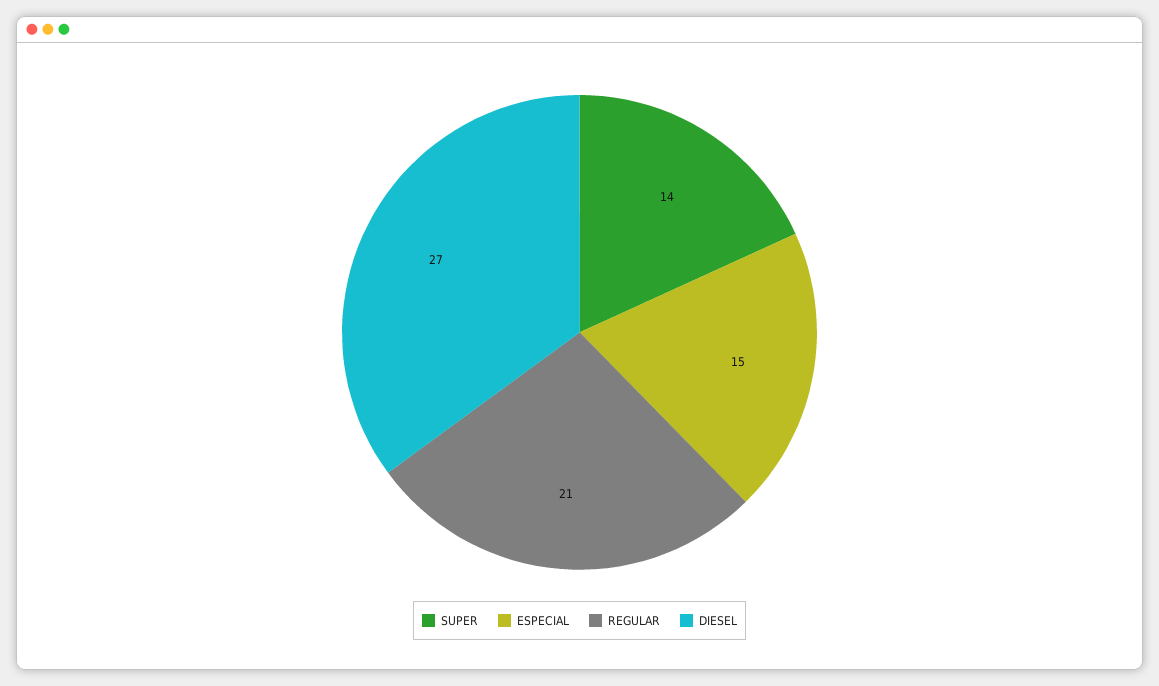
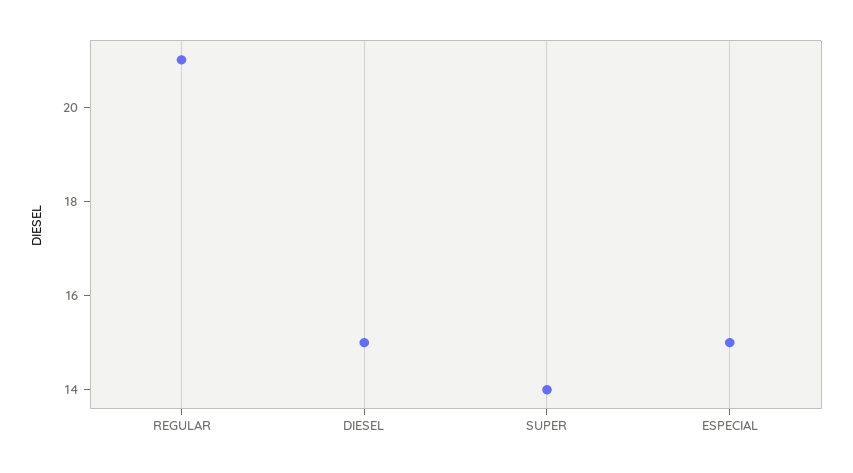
DIESEL: 27 -> 15

